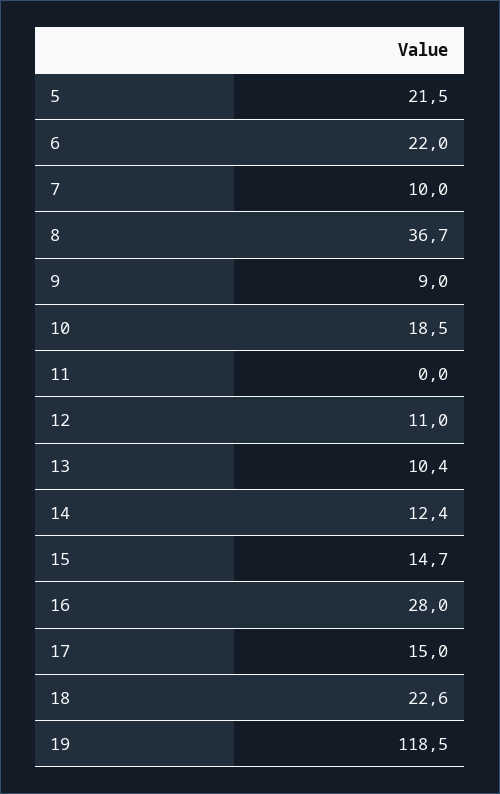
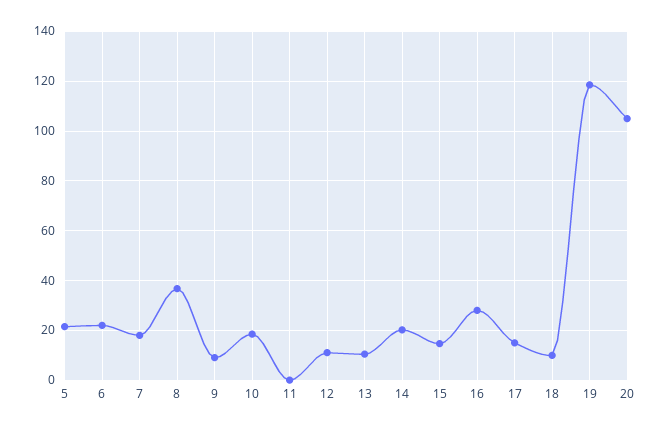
7: 10 -> 17.5
14: 12.4 -> 20
18: 22.6 -> 10
20: none -> 105

